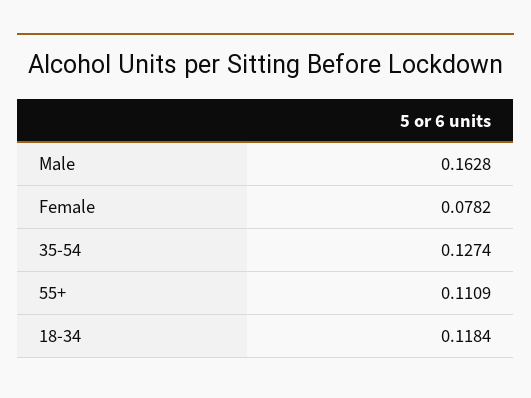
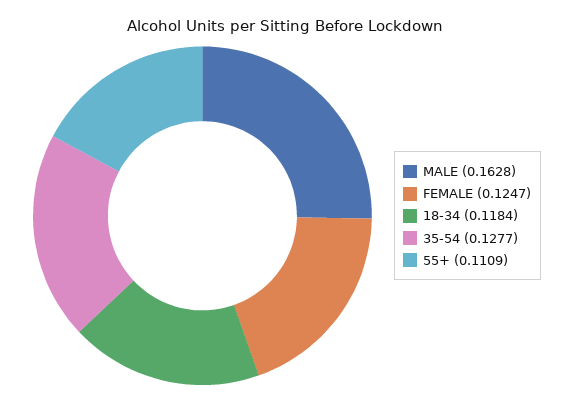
Female: 0.0782 -> 0.1247
35-54: 0.1274 -> 0.1277

